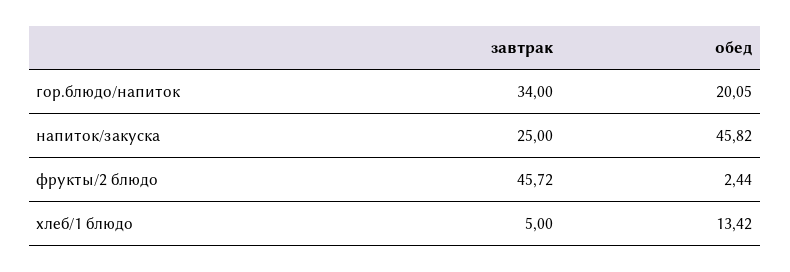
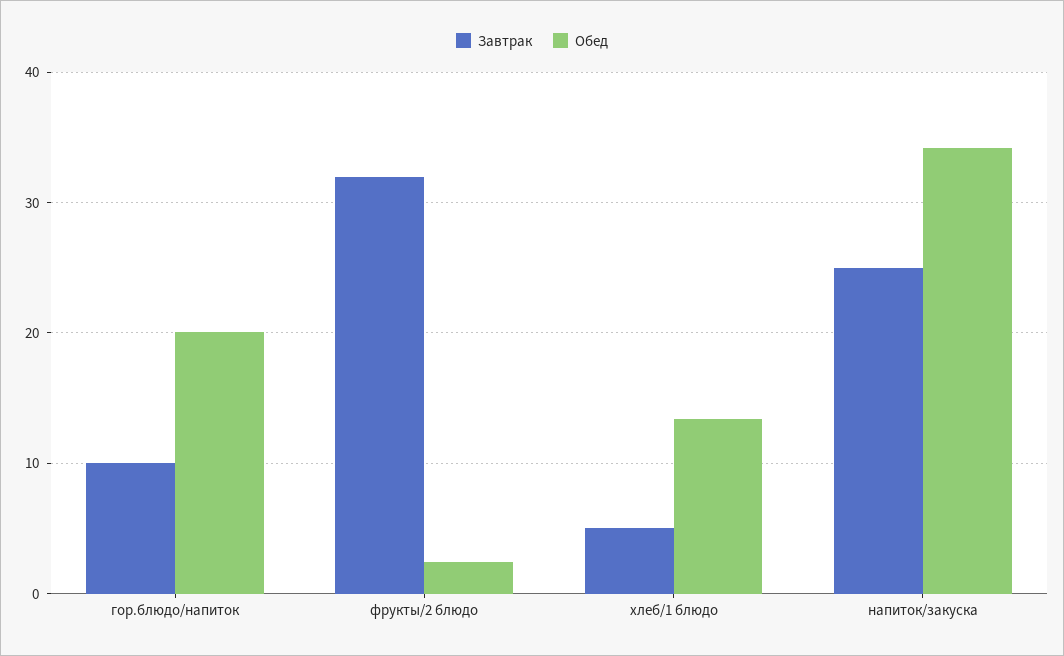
завтрак, гор.блюдо/напиток: 34 -> 10
обед, напиток/закуска: 45.82 -> 34
завтрак, фрукты/2 блюдо: 45.72 -> 32

